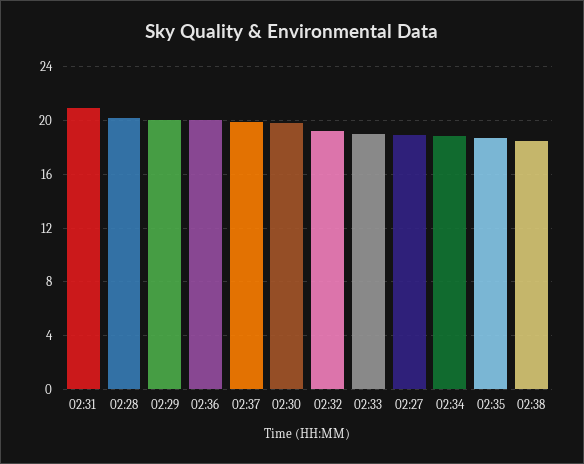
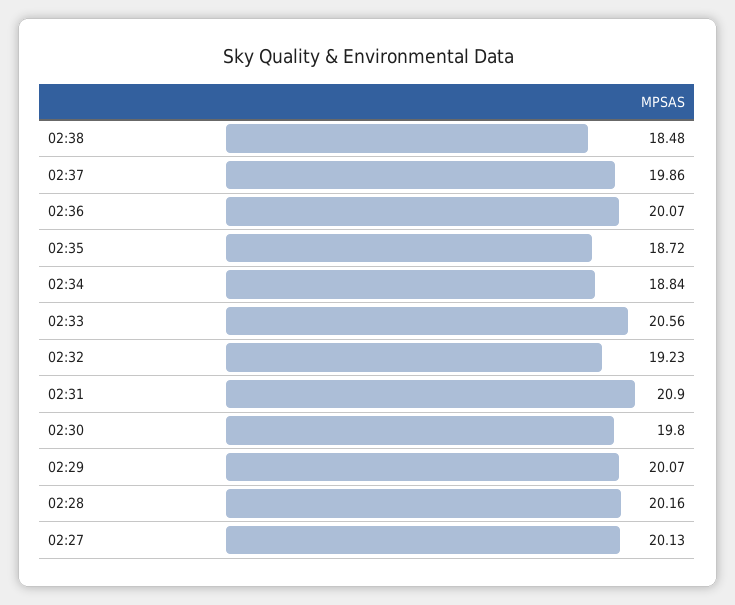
02:33: 19 -> 20.56
02:27: 19 -> 20.13

